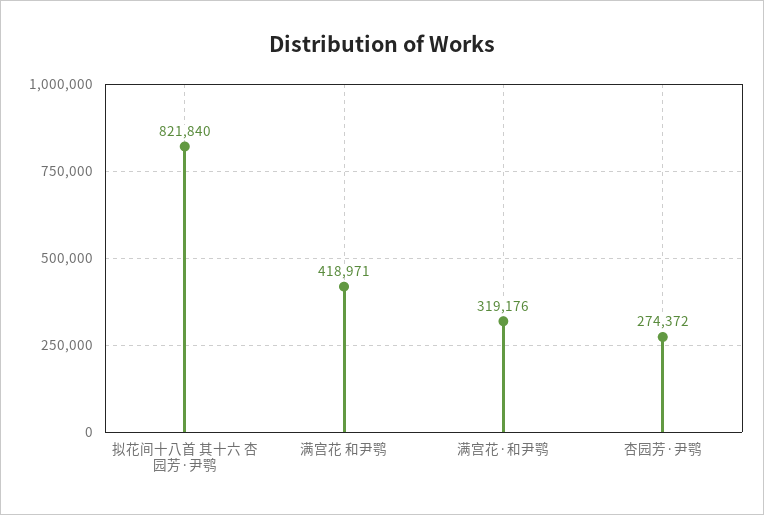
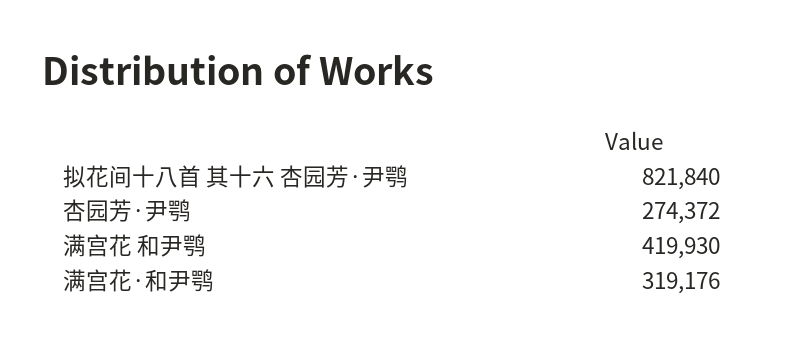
满宫花 和尹鹗: 418971 -> 419930

